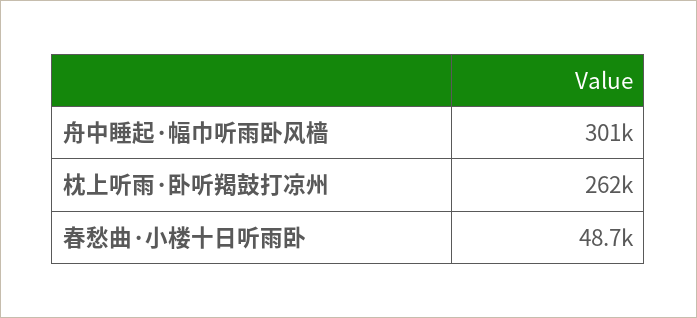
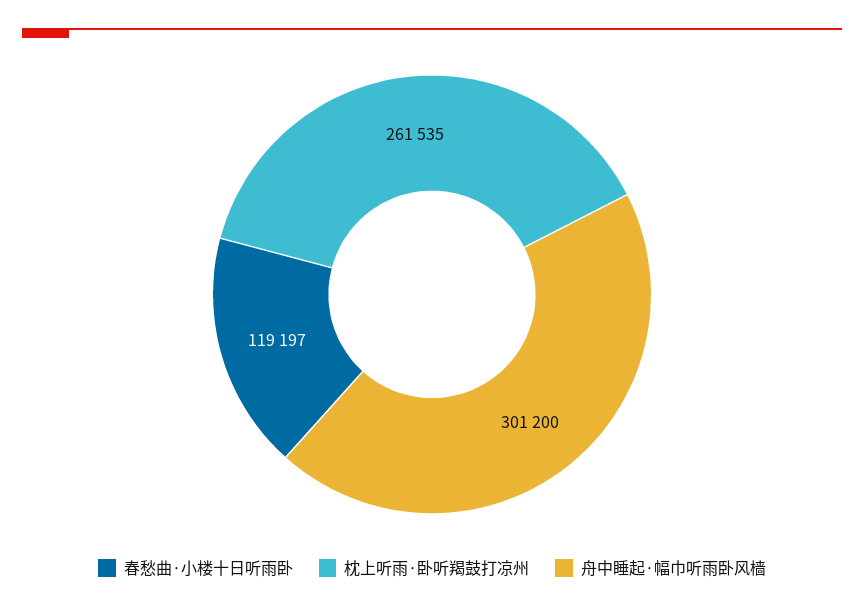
春愁曲·小楼十日听雨卧: 48700 -> 119197

